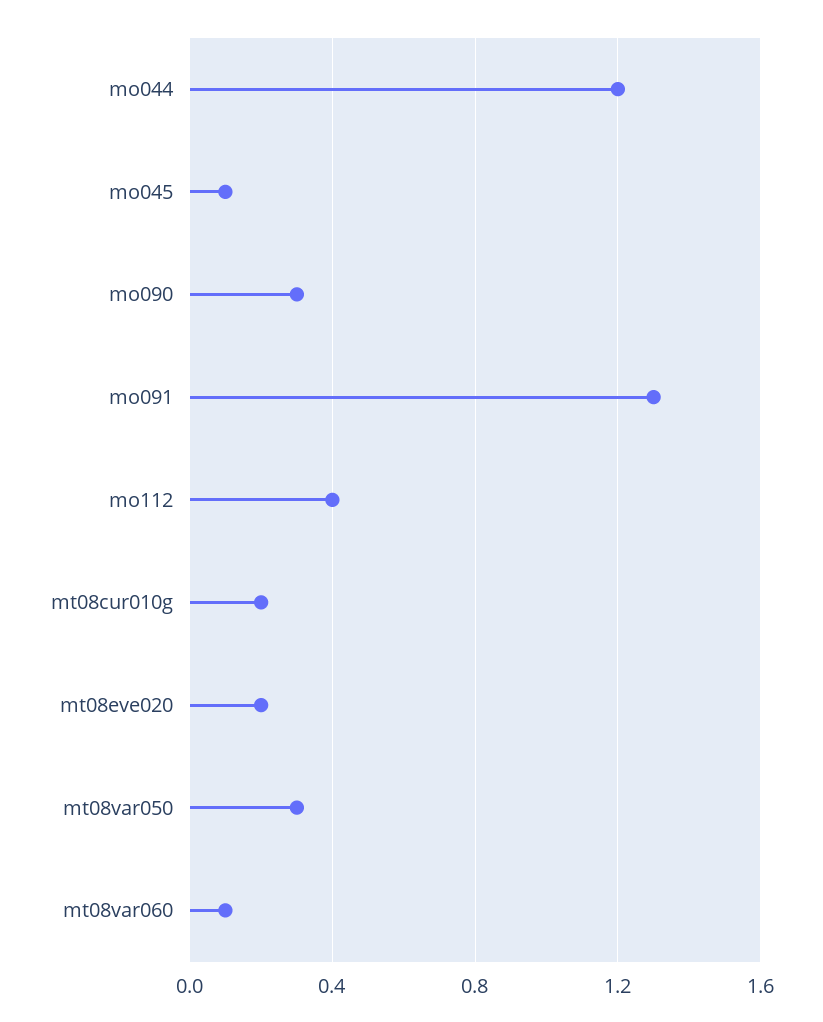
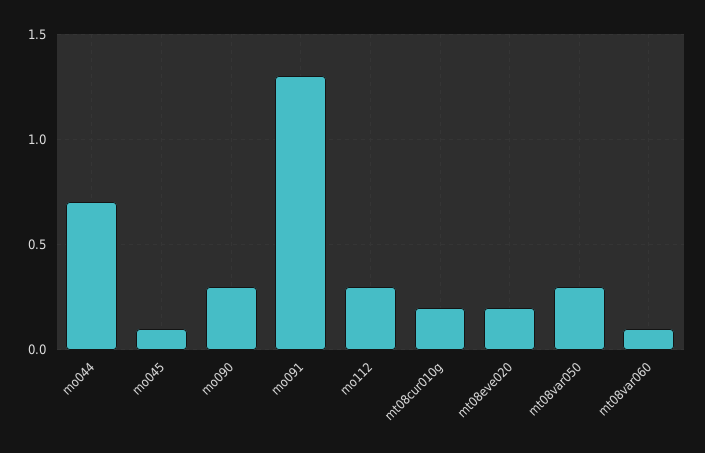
mo044: 1.2 -> 0.7
mo112: 0.4 -> 0.3

